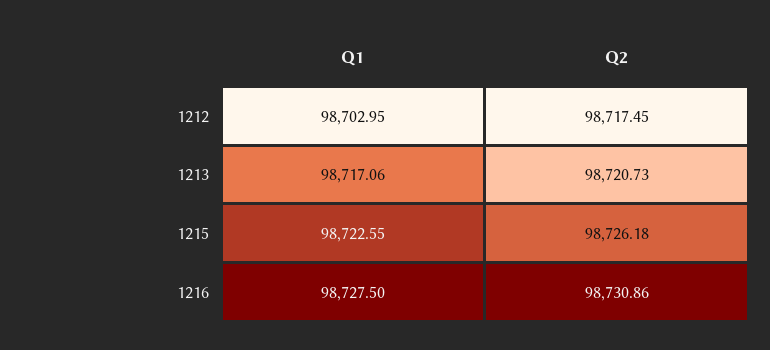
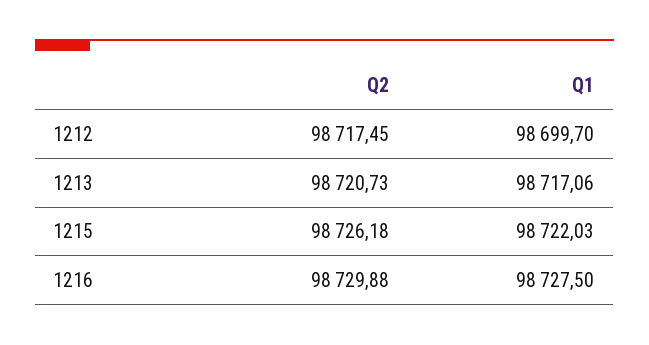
Q1, 1212: 98702.95 -> 98699.7
Q1, 1215: 98722.55 -> 98722.03
Q2, 1216: 98730.86 -> 98729.88

